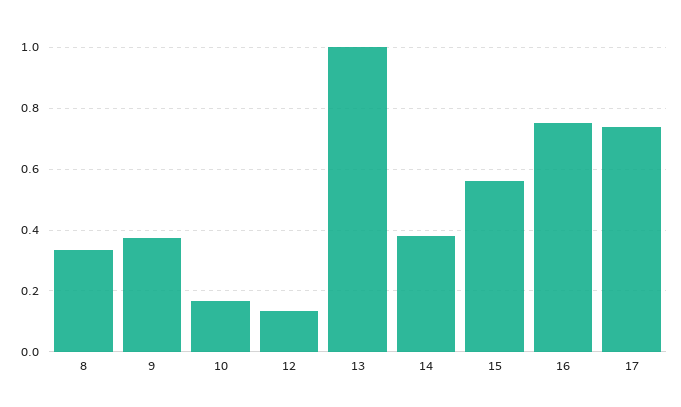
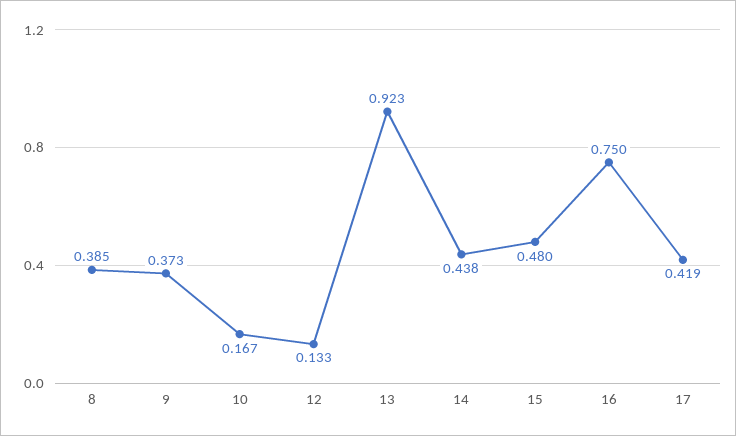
8: 0.34 -> 0.385
13: 1 -> 0.923
14: 0.38 -> 0.438
15: 0.56 -> 0.48
17: 0.74 -> 0.419

